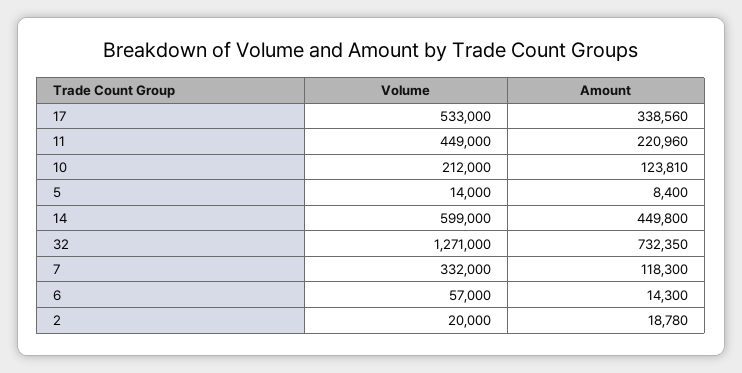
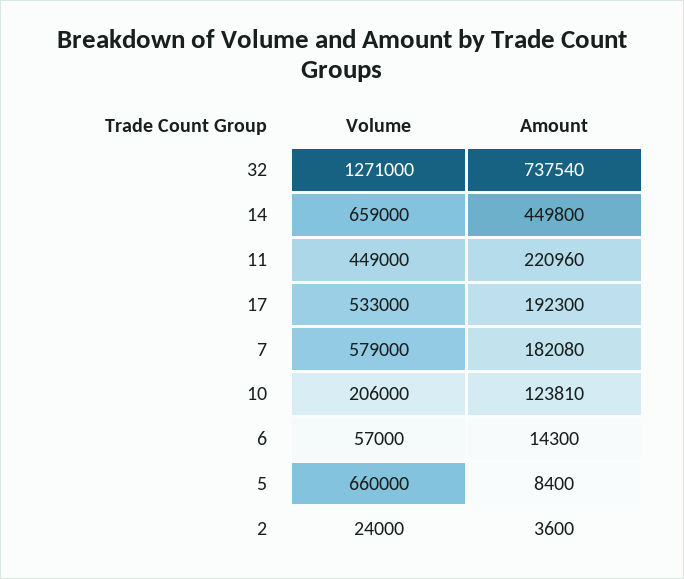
Amount, 17: 338560 -> 192300
Volume, 10: 212000 -> 206000
Volume, 5: 14000 -> 660000
Volume, 14: 599000 -> 659000
Amount, 32: 732350 -> 737540
Volume, 7: 332000 -> 579000
Amount, 7: 118300 -> 182080
Volume, 2: 20000 -> 24000
Amount, 2: 18780 -> 3600

